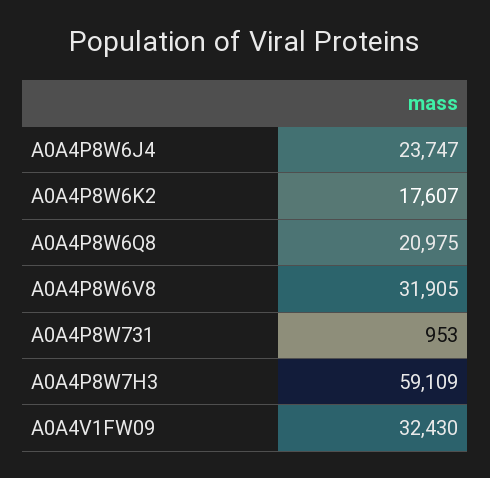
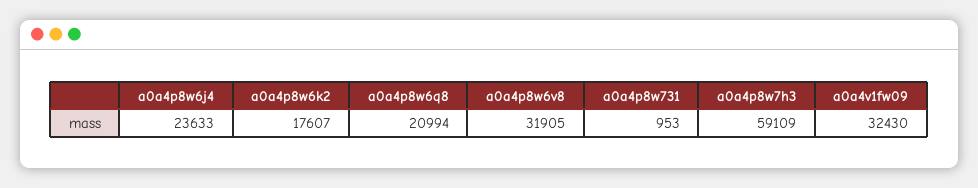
A0A4P8W6J4: 23747 -> 23633
A0A4P8W6Q8: 20975 -> 20994

